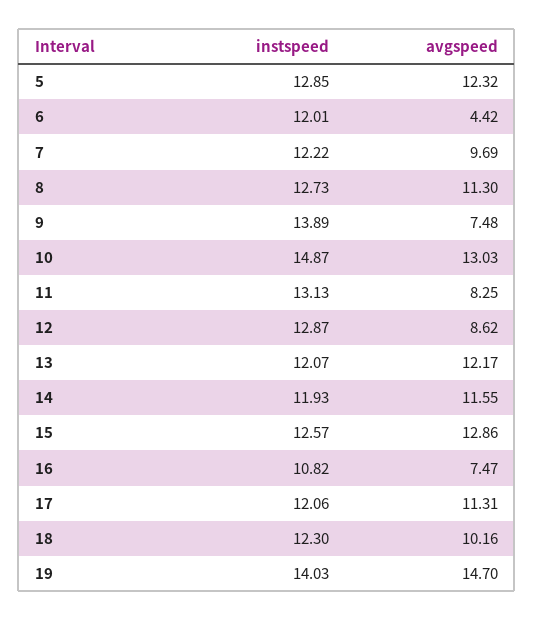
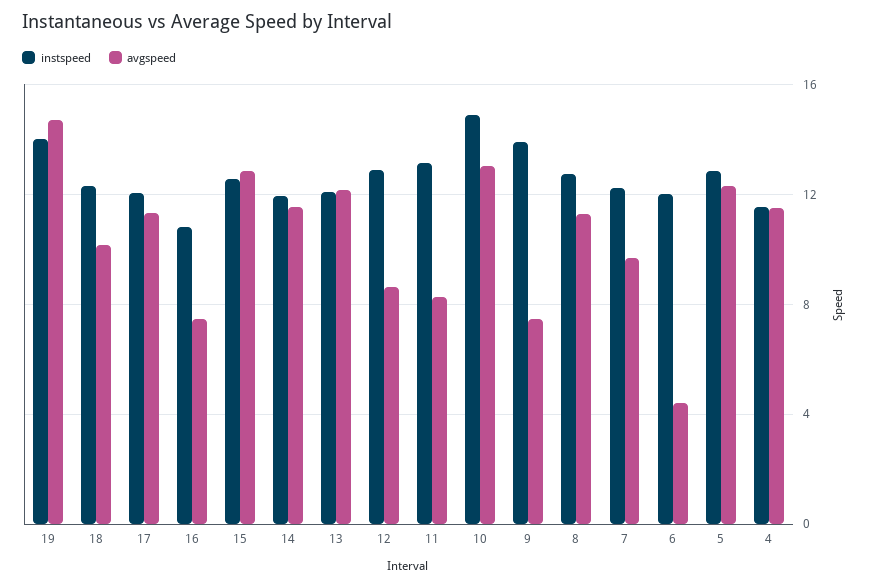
instspeed, 4: none -> 11.5
avgspeed, 4: none -> 11.5

